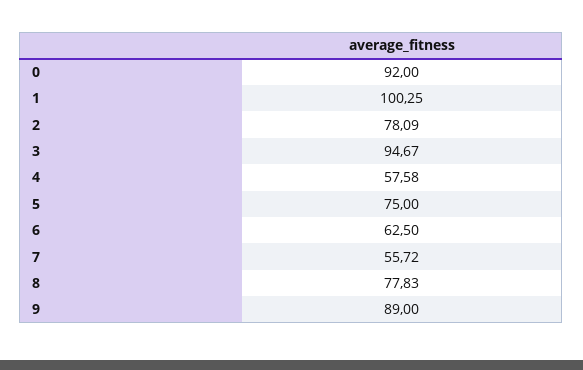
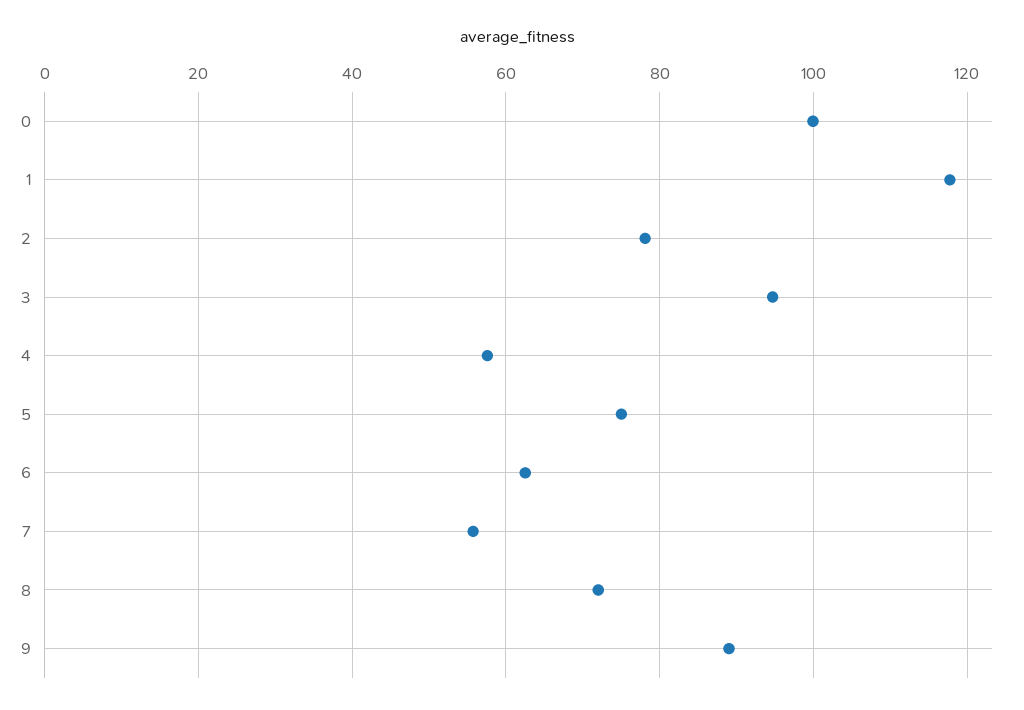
0: 92 -> 100
1: 100.25 -> 118
8: 77.83 -> 72

